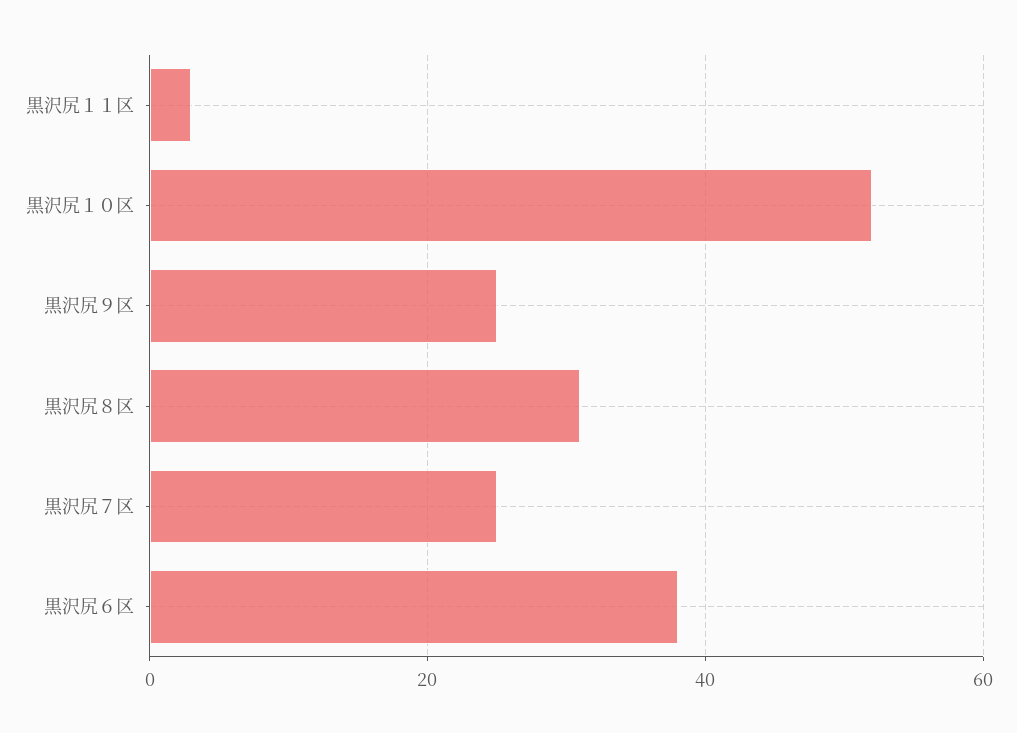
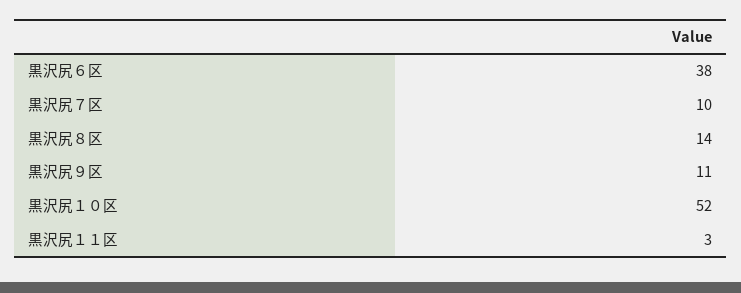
黒沢尻９区: 25 -> 11
黒沢尻８区: 30 -> 14
黒沢尻７区: 25 -> 10

